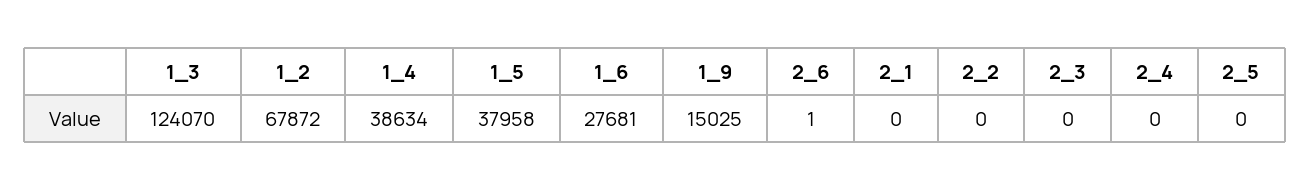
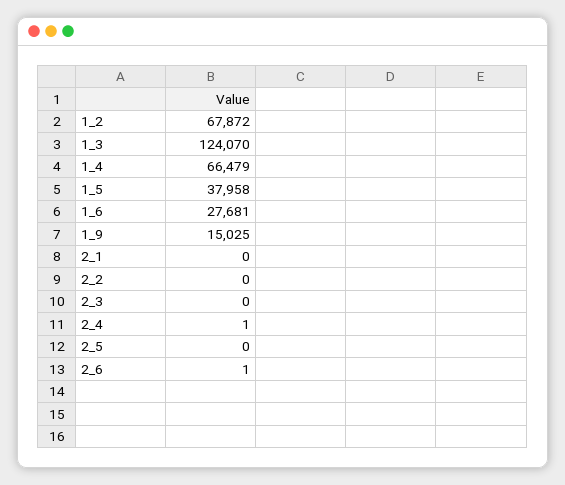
1_4: 38634 -> 66479
2_4: 0 -> 1

